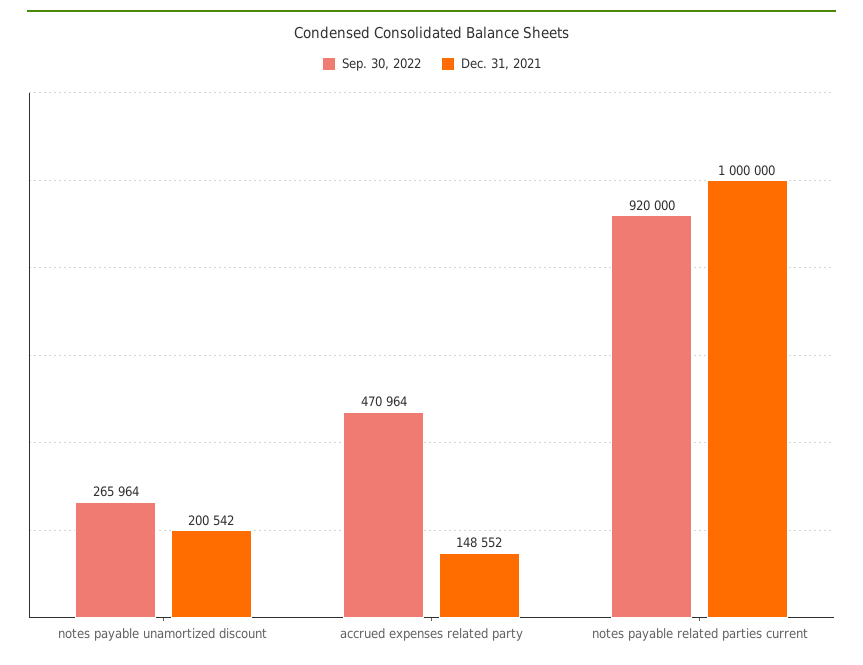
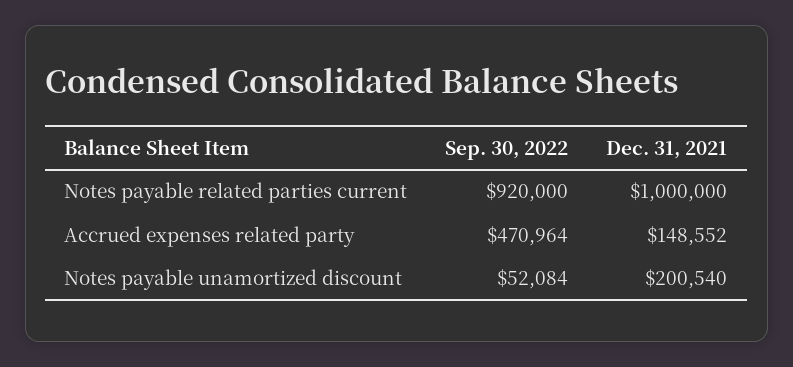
Sep. 30, 2022, notes payable unamortized discount: 265964 -> 52084
Dec. 31, 2021, notes payable unamortized discount: 200542 -> 200540

